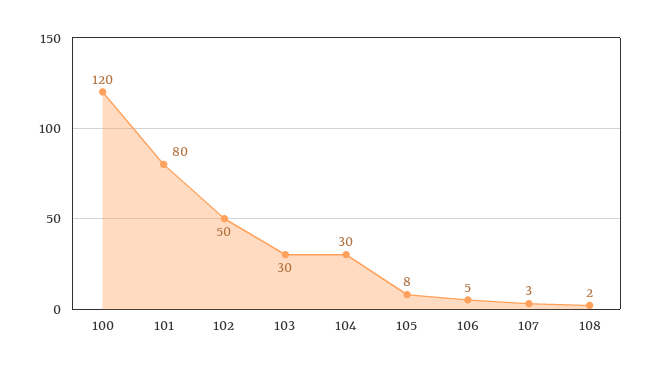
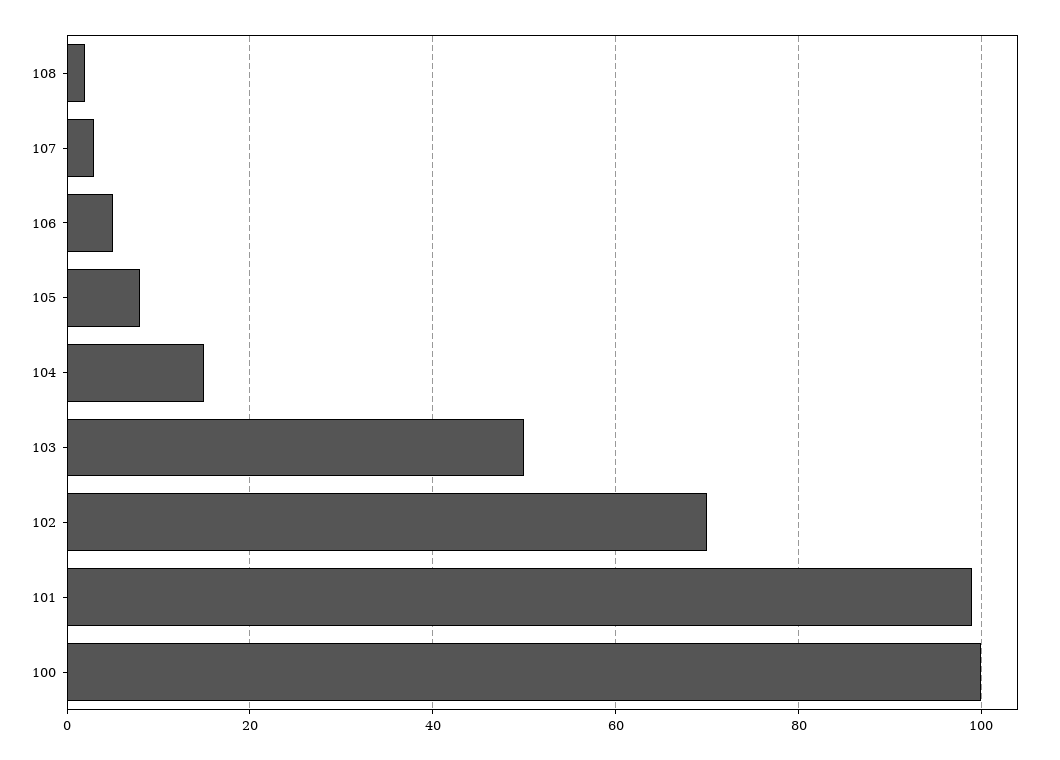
100: 120 -> 100
101: 80 -> 100
102: 50 -> 70
103: 30 -> 50
104: 30 -> 15

